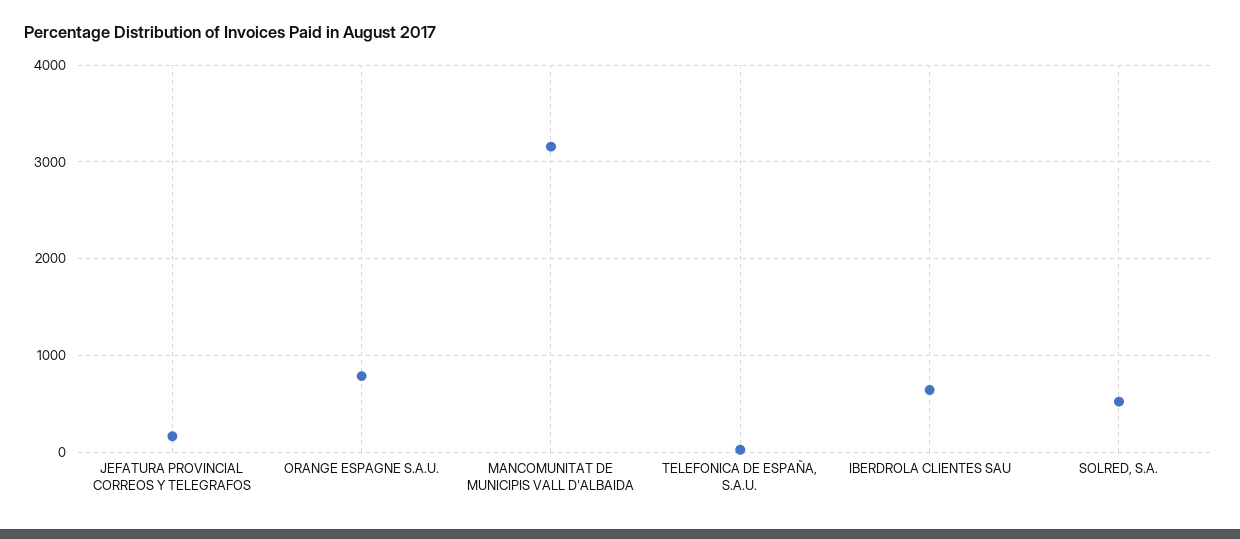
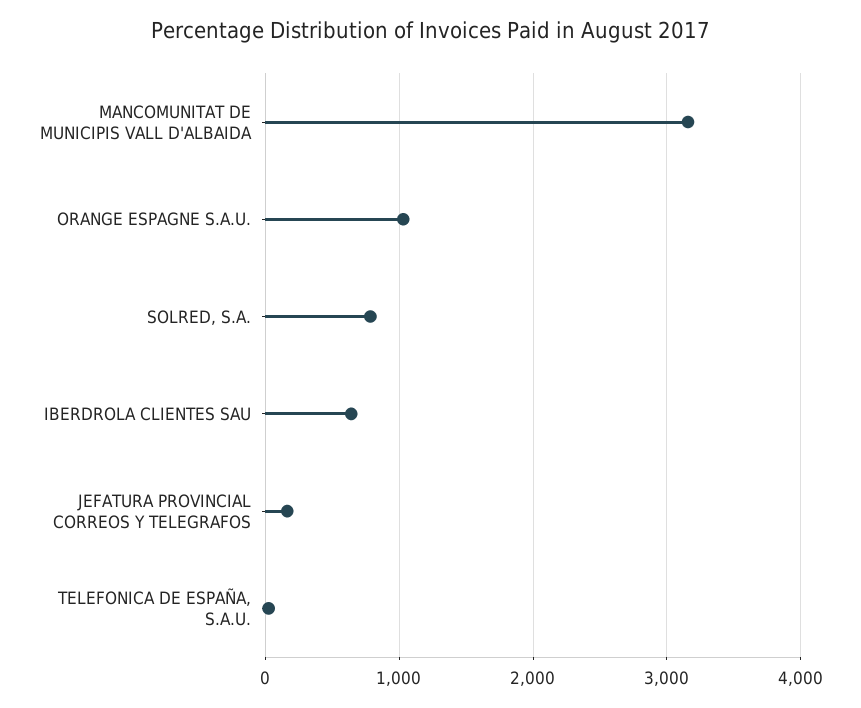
ORANGE ESPAGNE S.A.U.: 800 -> 1000
SOLRED, S.A.: 500 -> 800

